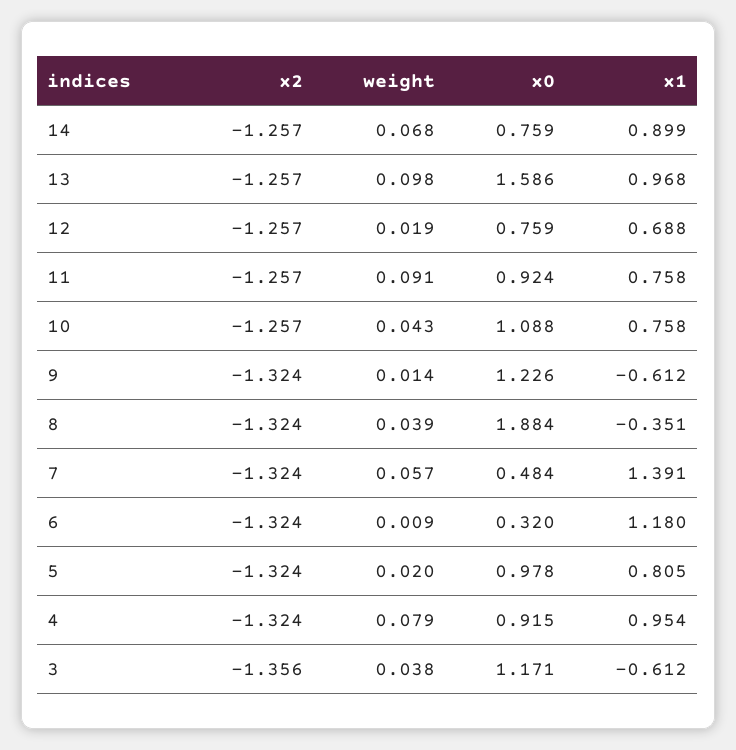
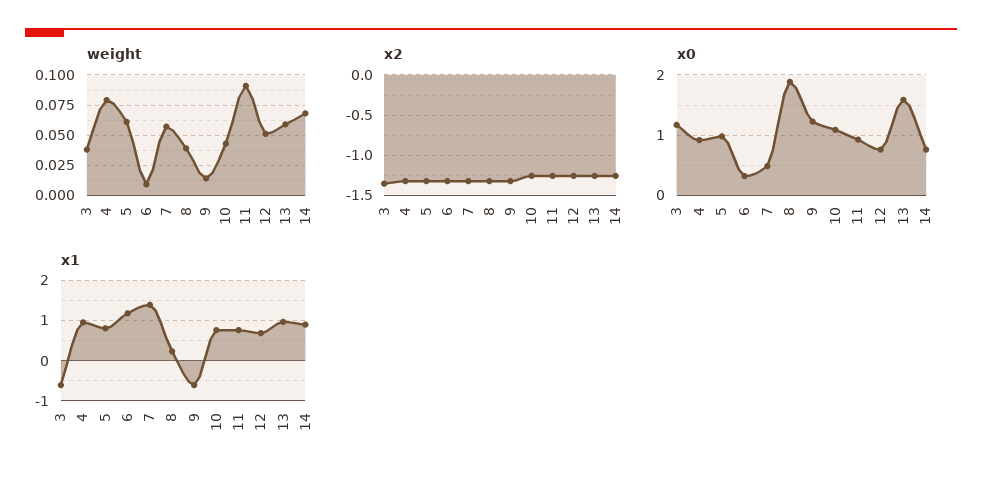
weight, 13: 0.098 -> 0.06
weight, 12: 0.019 -> 0.05
x1, 8: -0.351 -> 0.2
weight, 5: 0.02 -> 0.06

